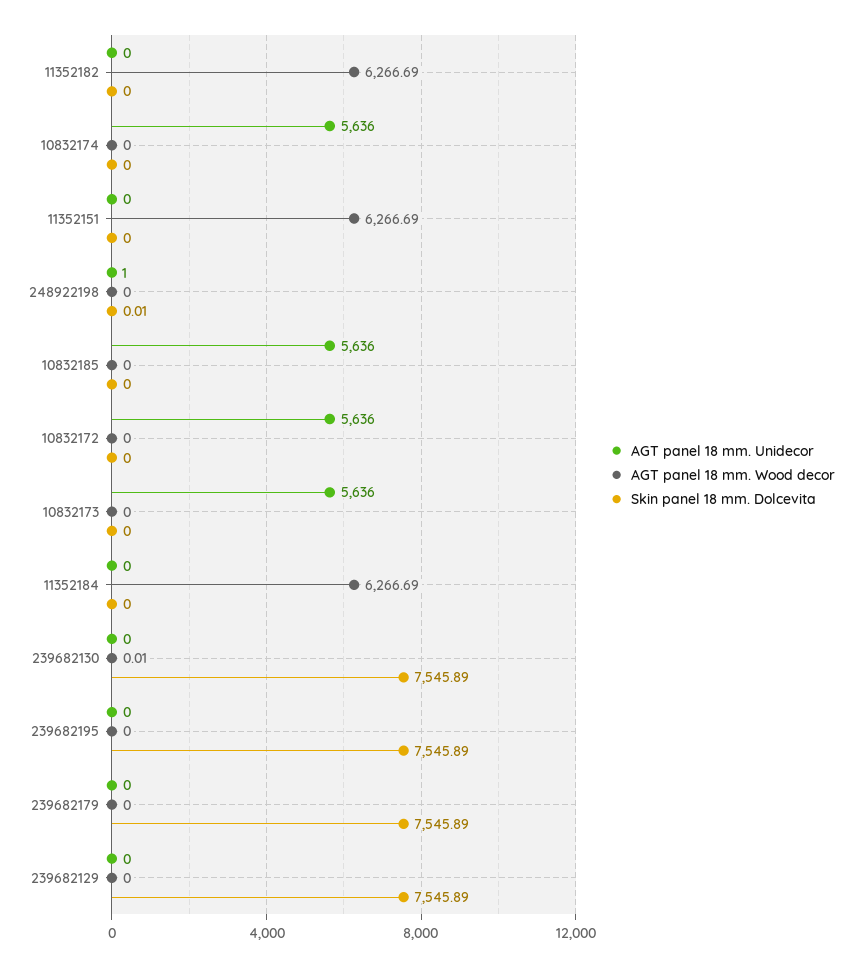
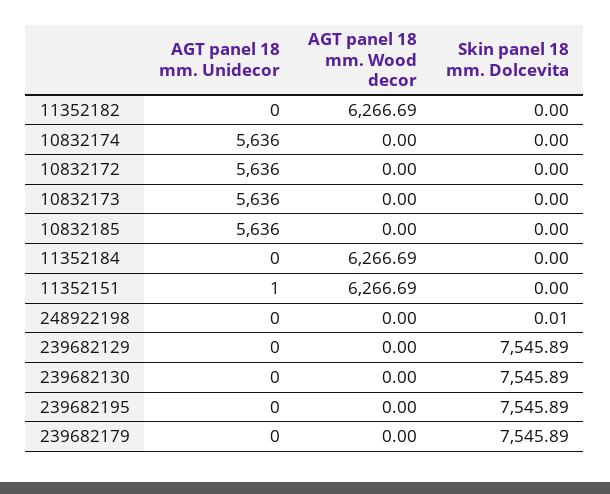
AGT panel 18 mm. Unidecor, 11352151: 0 -> 1
AGT panel 18 mm. Unidecor, 248922198: 1 -> 0
AGT panel 18 mm. Wood decor, 239682130: 0.01 -> 0

